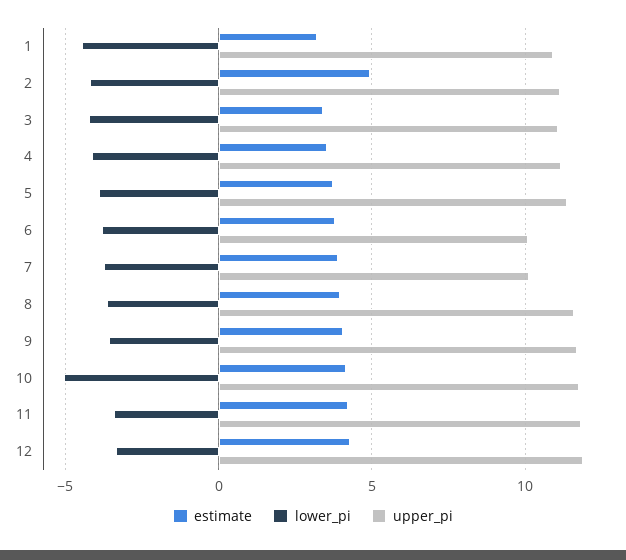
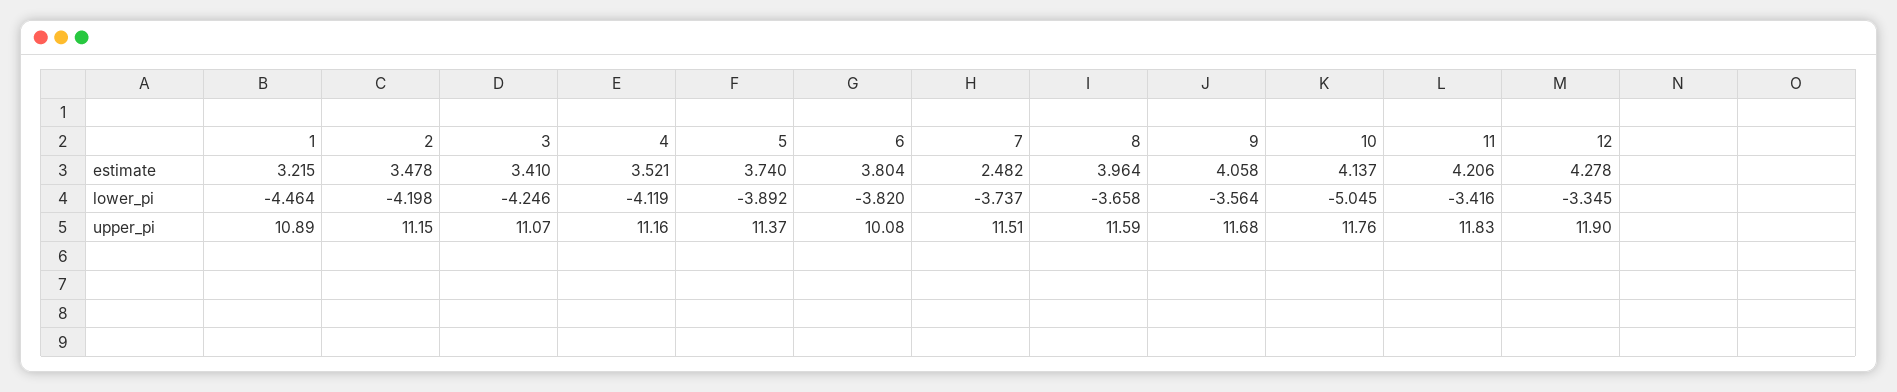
estimate, 2: 5 -> 3.478
estimate, 7: 4 -> 2.482
upper_pi, 7: 10 -> 11.51

